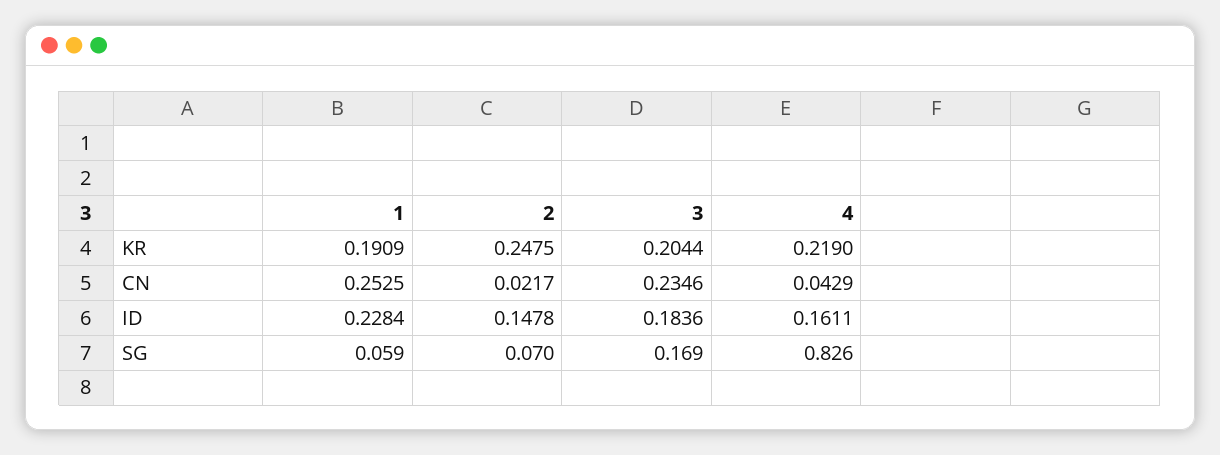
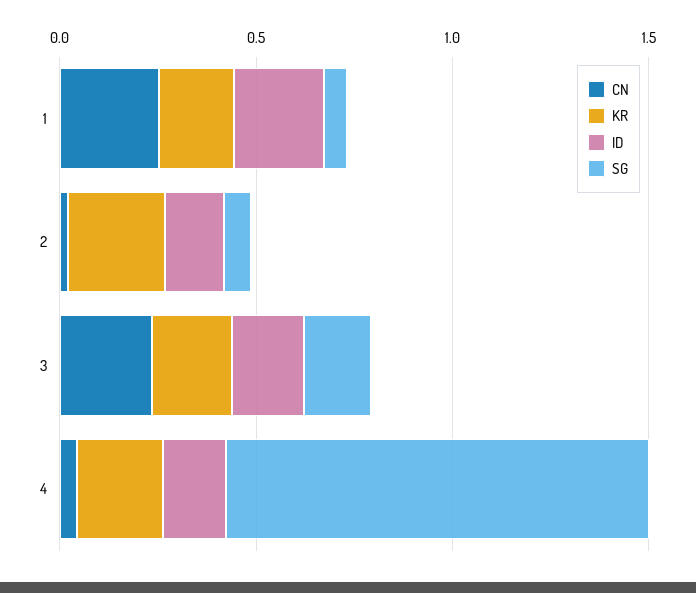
SG, 4: 0.826 -> 1.1

